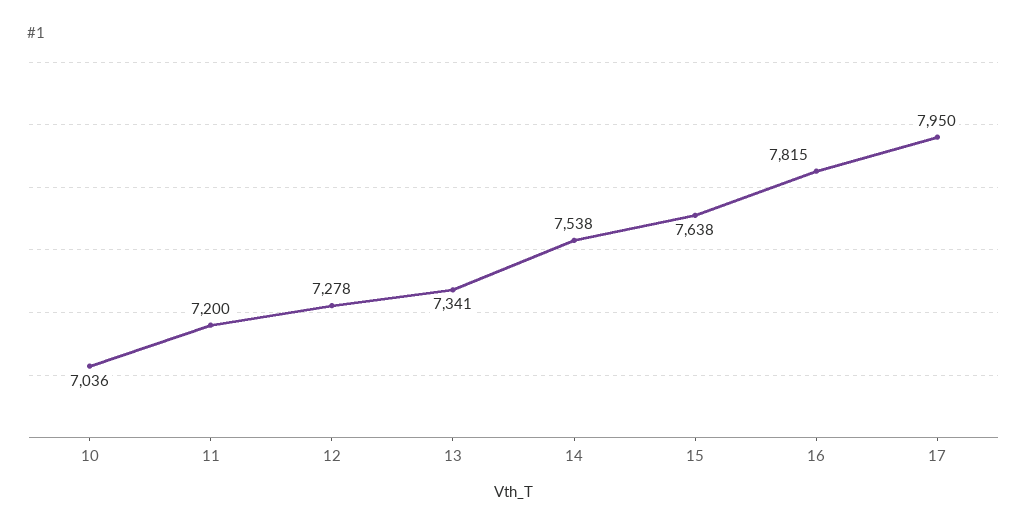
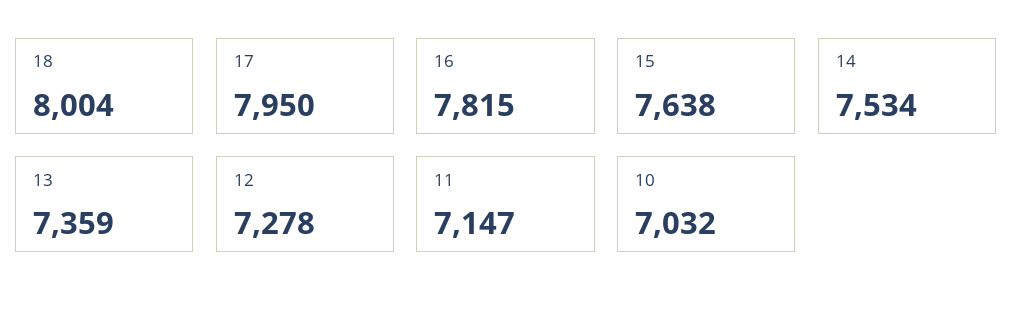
10: 7036 -> 7032
11: 7200 -> 7147
13: 7341 -> 7359
14: 7538 -> 7534
18: none -> 8004

